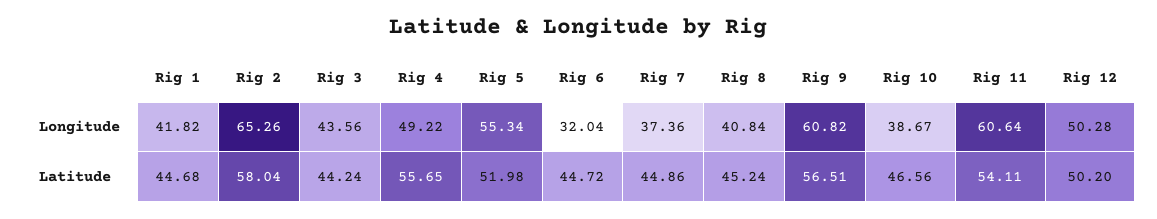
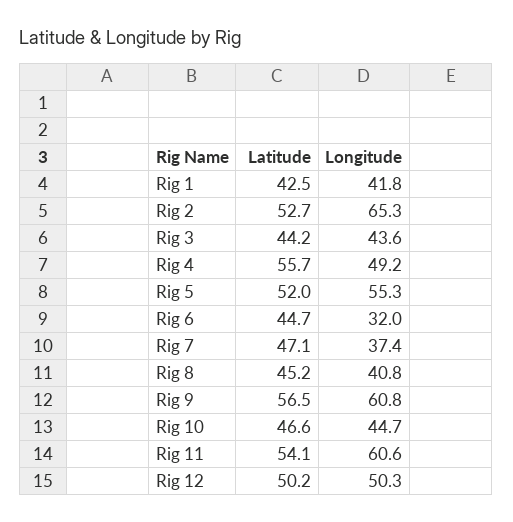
Rig 10, Longitude: 38.67 -> 44.7
Rig 1, Latitude: 44.68 -> 42.5
Rig 2, Latitude: 58.04 -> 52.7
Rig 7, Latitude: 44.86 -> 47.1

